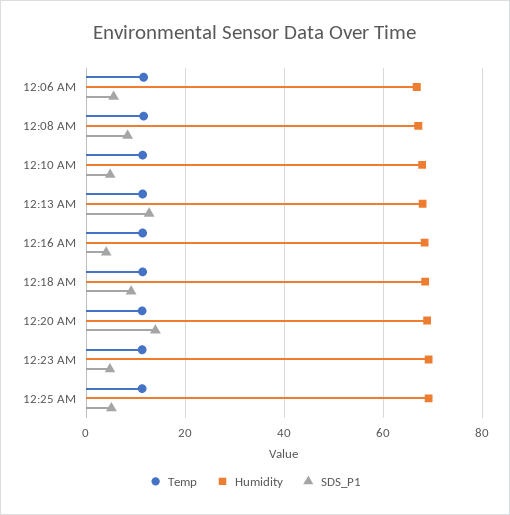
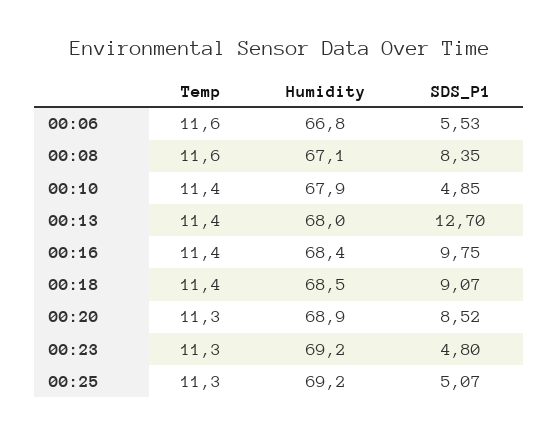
SDS_P1, 12:16 AM: 4 -> 9.75
SDS_P1, 12:20 AM: 14 -> 8.52

